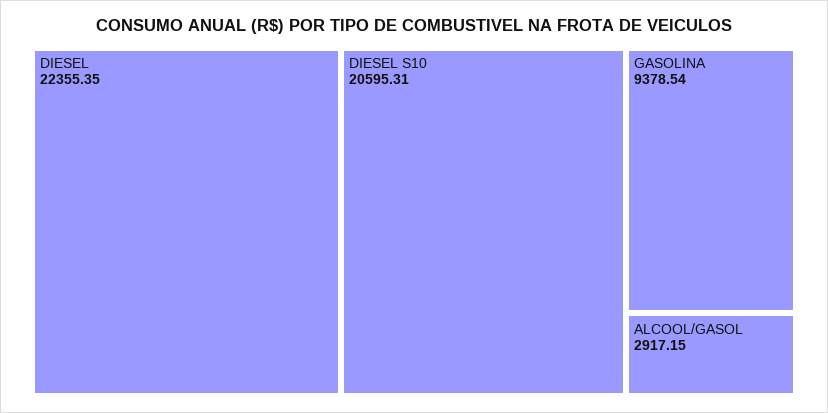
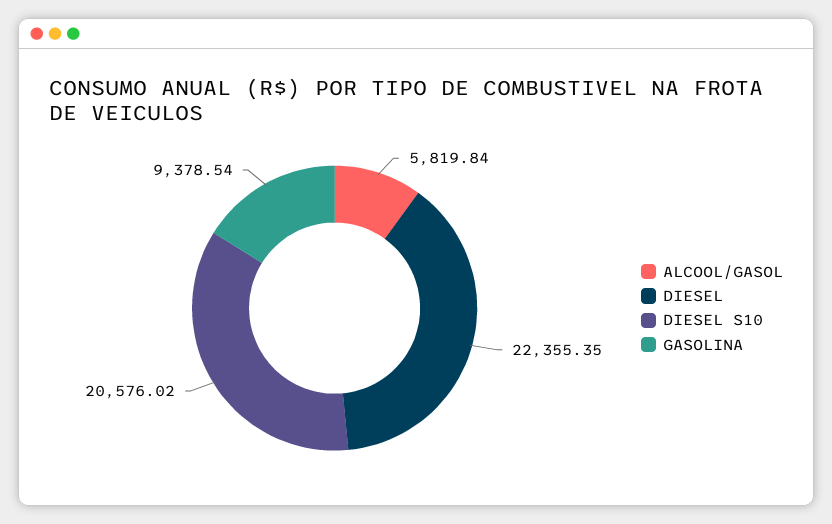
DIESEL S10: 20595.31 -> 20576.02
ALCOOL/GASOL: 2917.15 -> 5819.84

